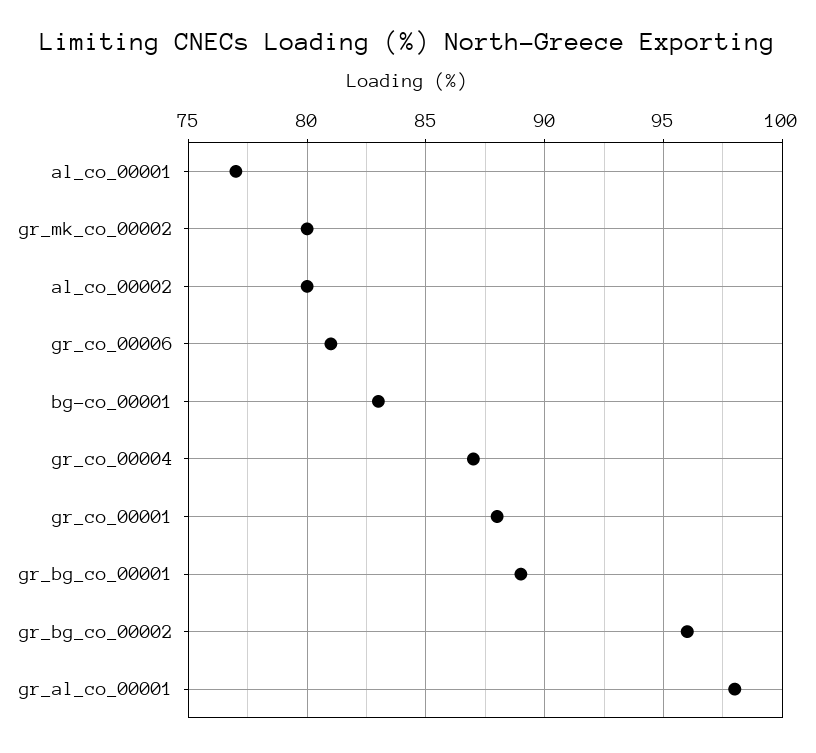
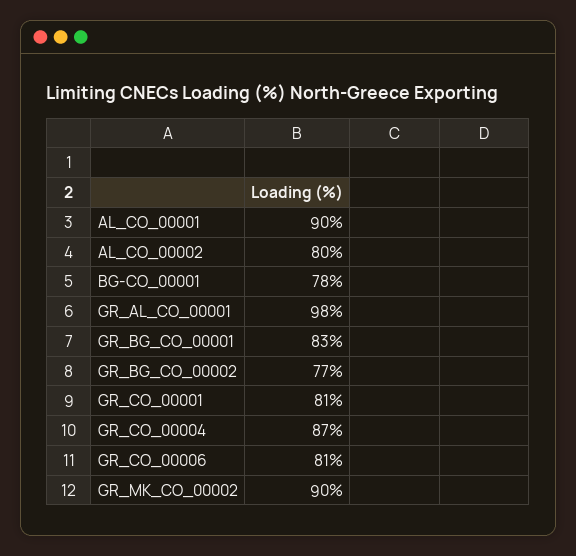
al_co_00001: 77 -> 90
gr_mk_co_00002: 80 -> 90
bg-co_00001: 83 -> 78
gr_co_00001: 88 -> 81
gr_bg_co_00001: 89 -> 83
gr_bg_co_00002: 96 -> 77

